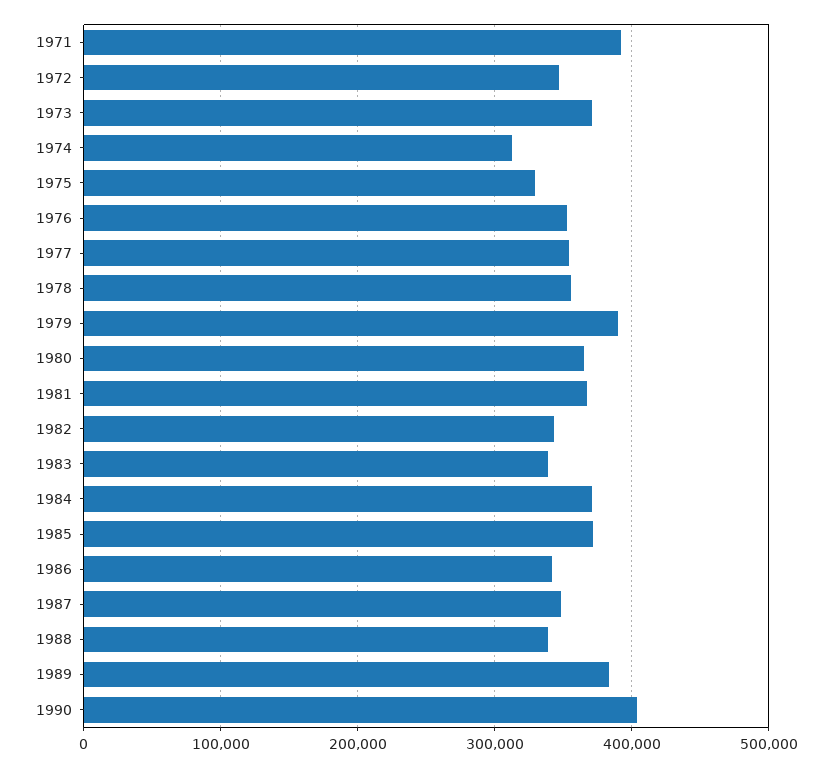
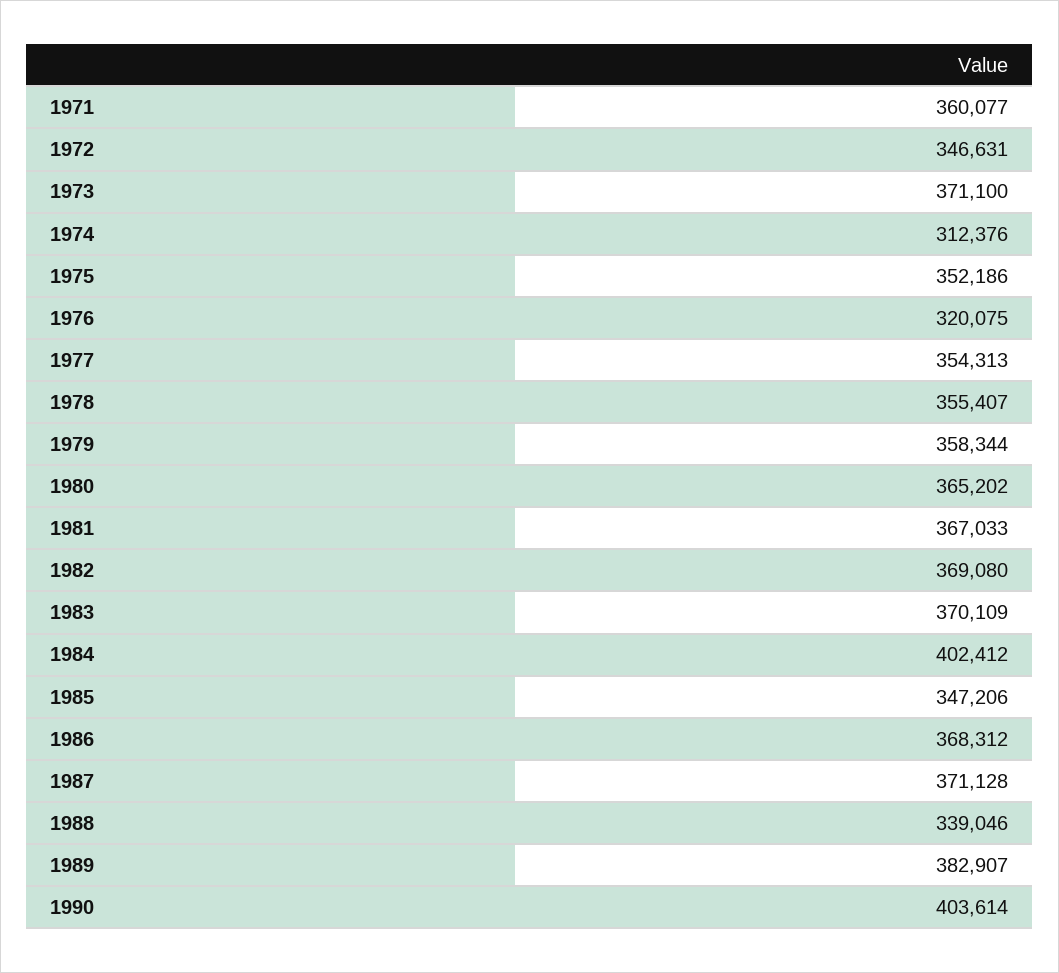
1971: 390000 -> 360077
1975: 330000 -> 352186
1976: 350000 -> 320075
1979: 390000 -> 358344
1982: 340000 -> 369080
1983: 340000 -> 370109
1984: 370000 -> 402412
1985: 370000 -> 347206
1986: 340000 -> 368312
1987: 350000 -> 371128

